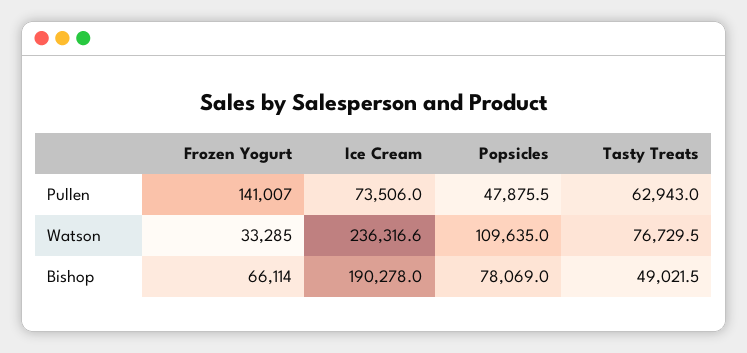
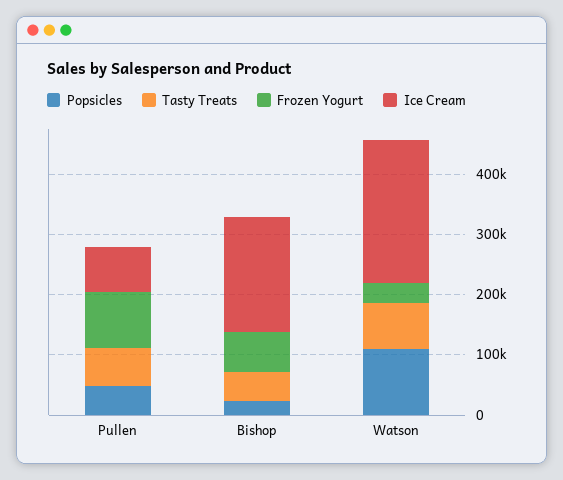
Frozen Yogurt, Pullen: 141007 -> 100000
Popsicles, Bishop: 78069 -> 20000

